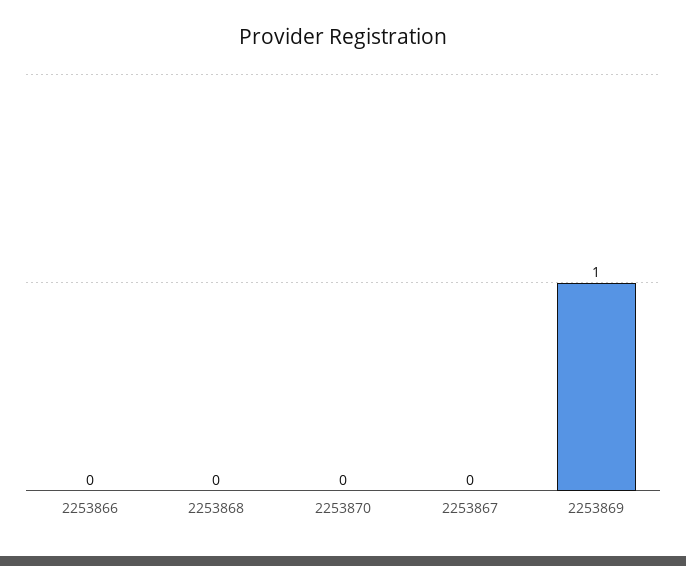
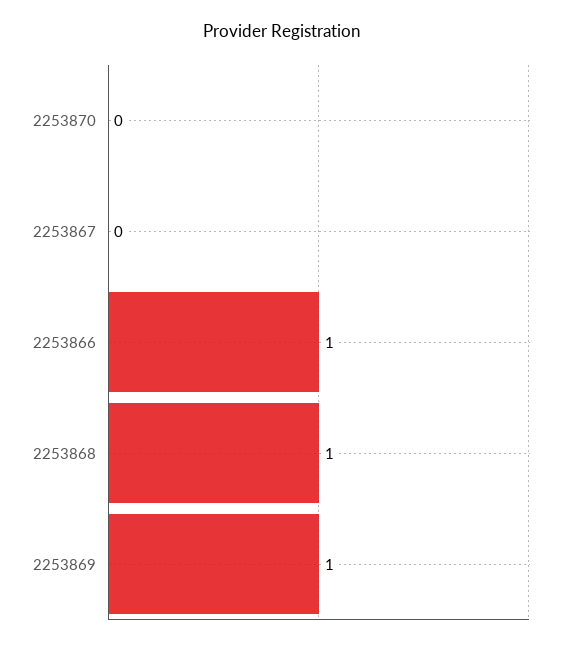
2253866: 0 -> 1
2253868: 0 -> 1

